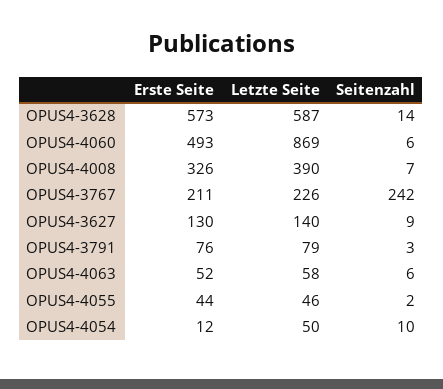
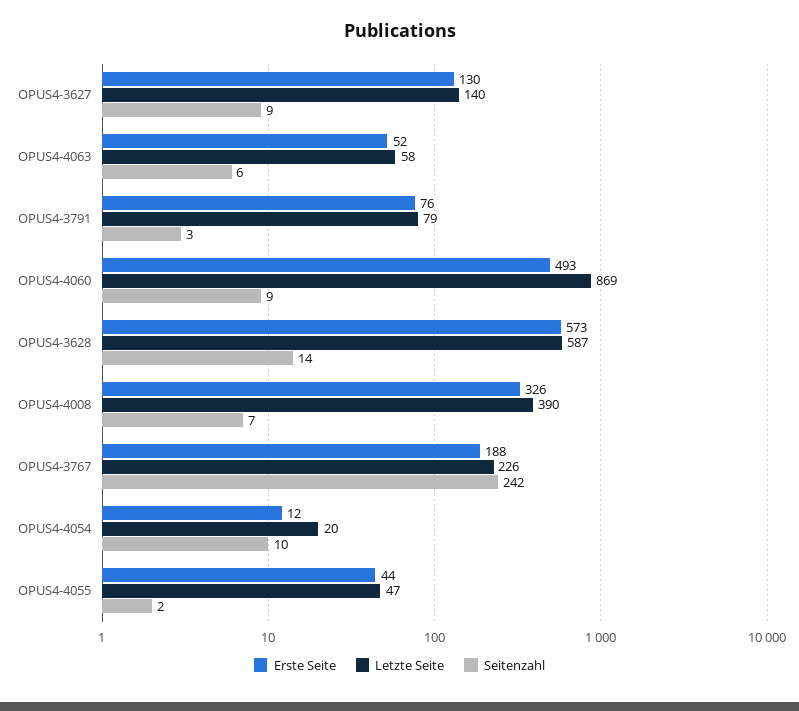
Seitenzahl, OPUS4-4060: 6 -> 9
Erste Seite, OPUS4-3767: 211 -> 188
Letzte Seite, OPUS4-4055: 46 -> 47
Letzte Seite, OPUS4-4054: 50 -> 20

